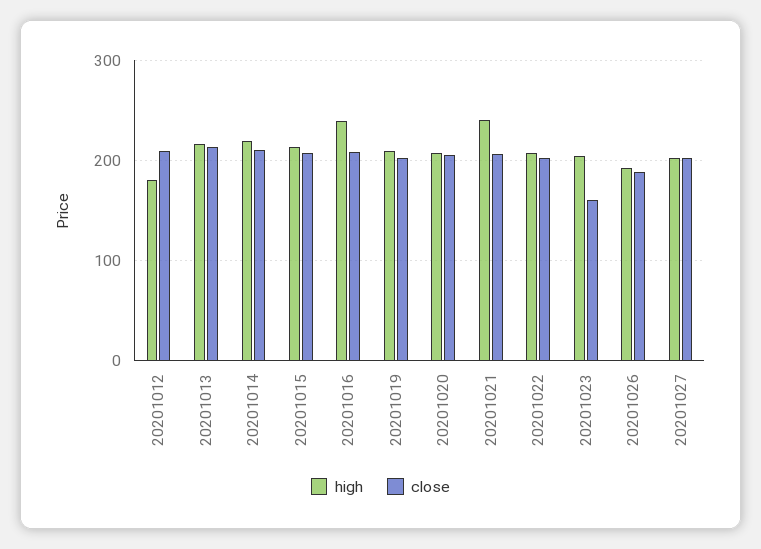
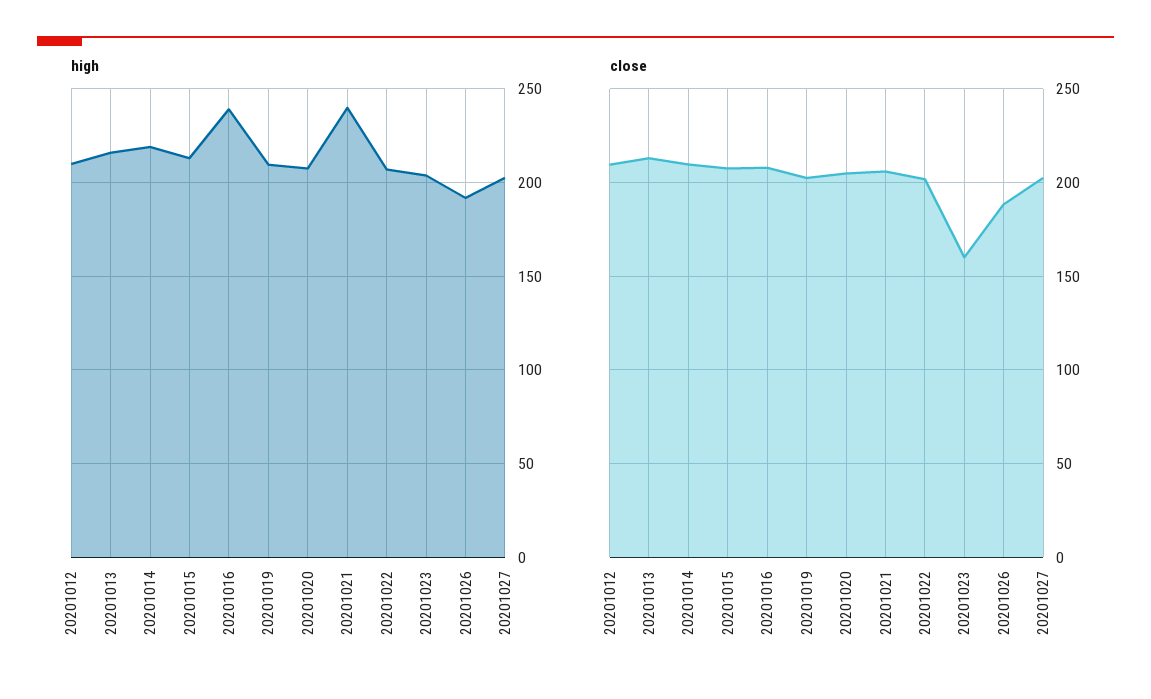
high, 20201012: 180 -> 210

